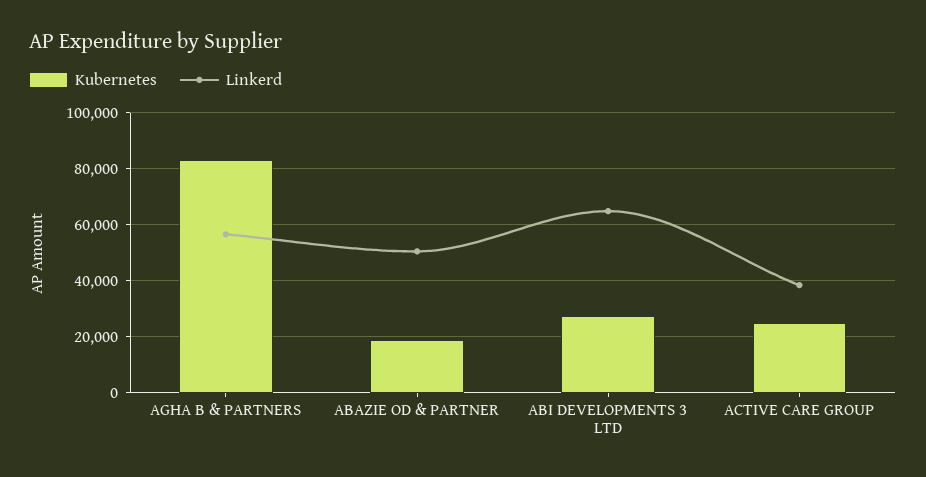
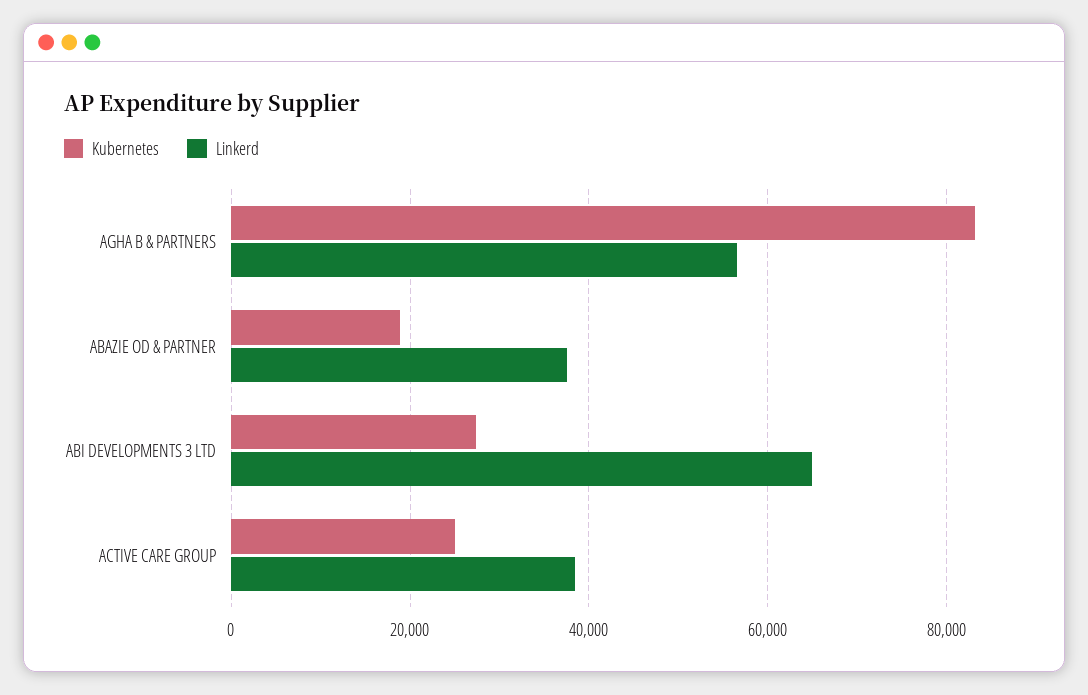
Linkerd, ABAZIE OD & PARTNER: 50000 -> 38000

